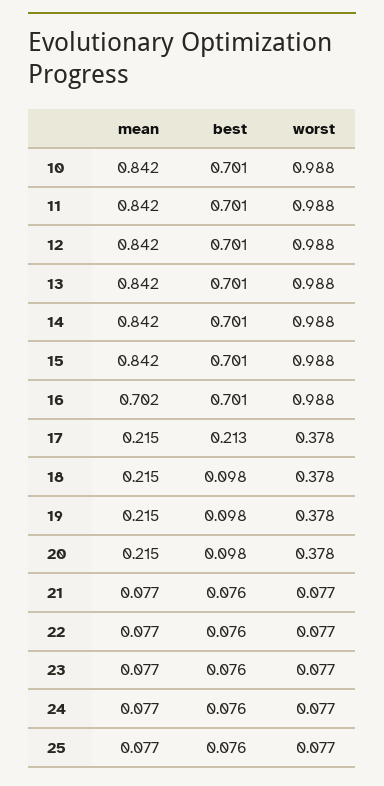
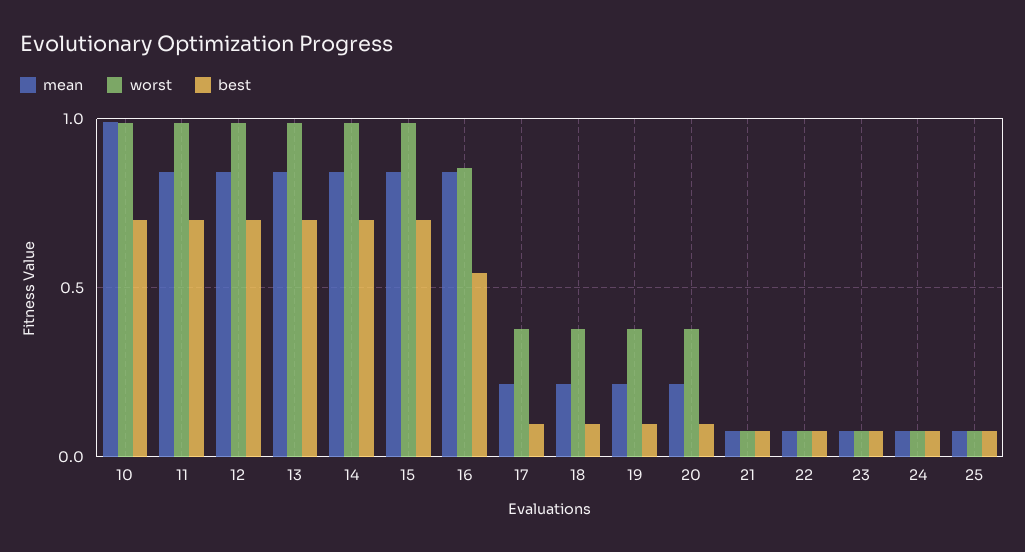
mean, 10: 0.842 -> 1
mean, 16: 0.702 -> 0.85
best, 16: 0.701 -> 0.55
worst, 16: 0.988 -> 0.85
best, 17: 0.213 -> 0.1

